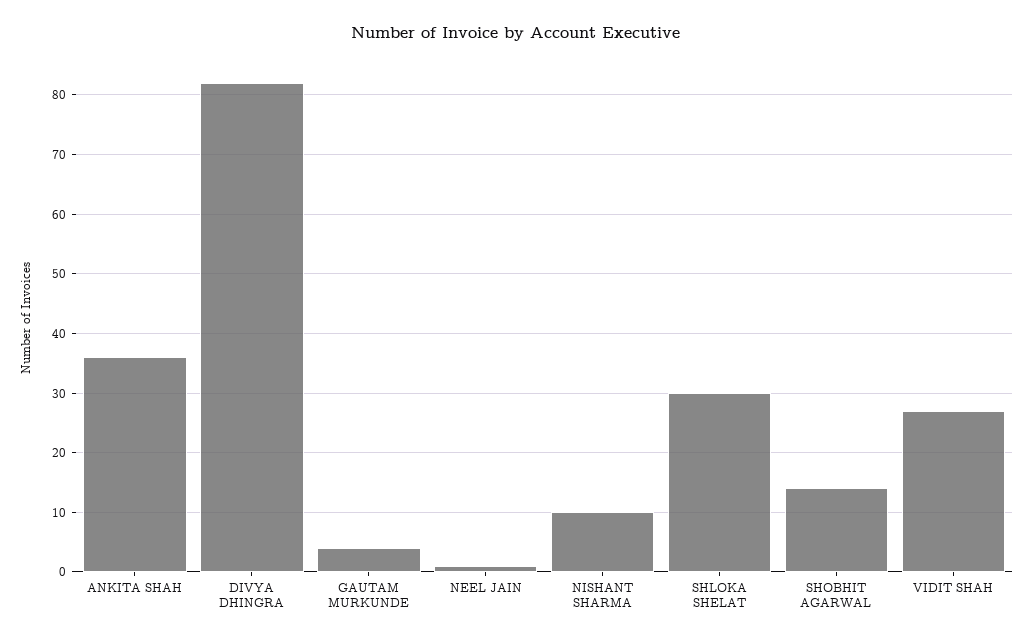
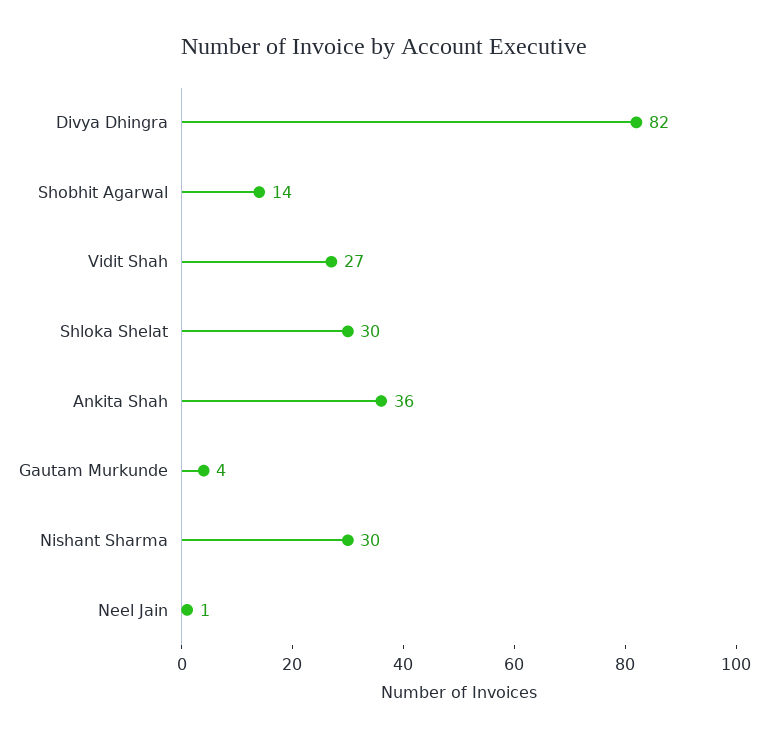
NISHANT SHARMA: 10 -> 30

